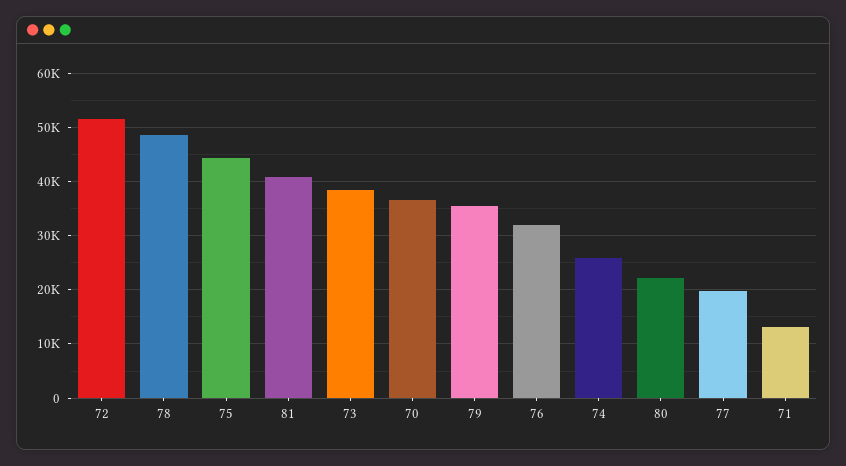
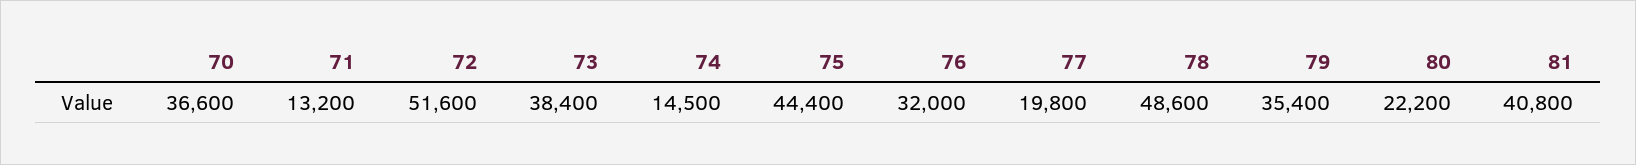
74: 26000 -> 14500

